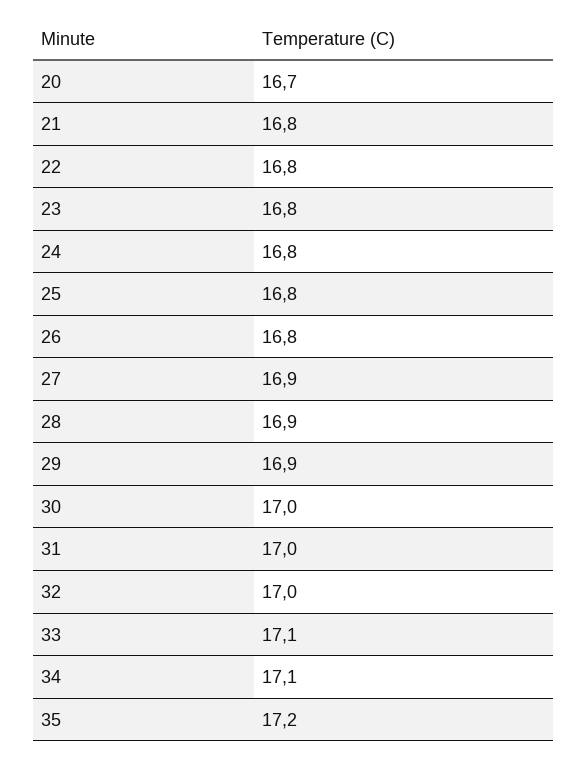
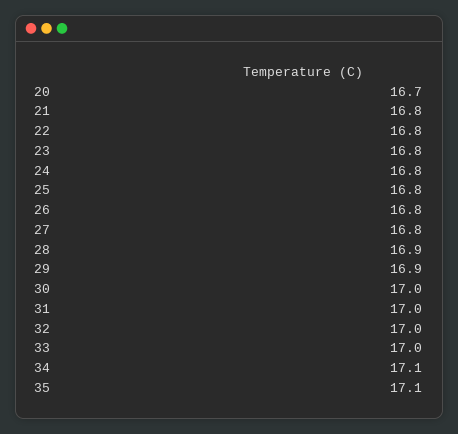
27: 16.9 -> 16.8
33: 17.1 -> 17
35: 17.2 -> 17.1

